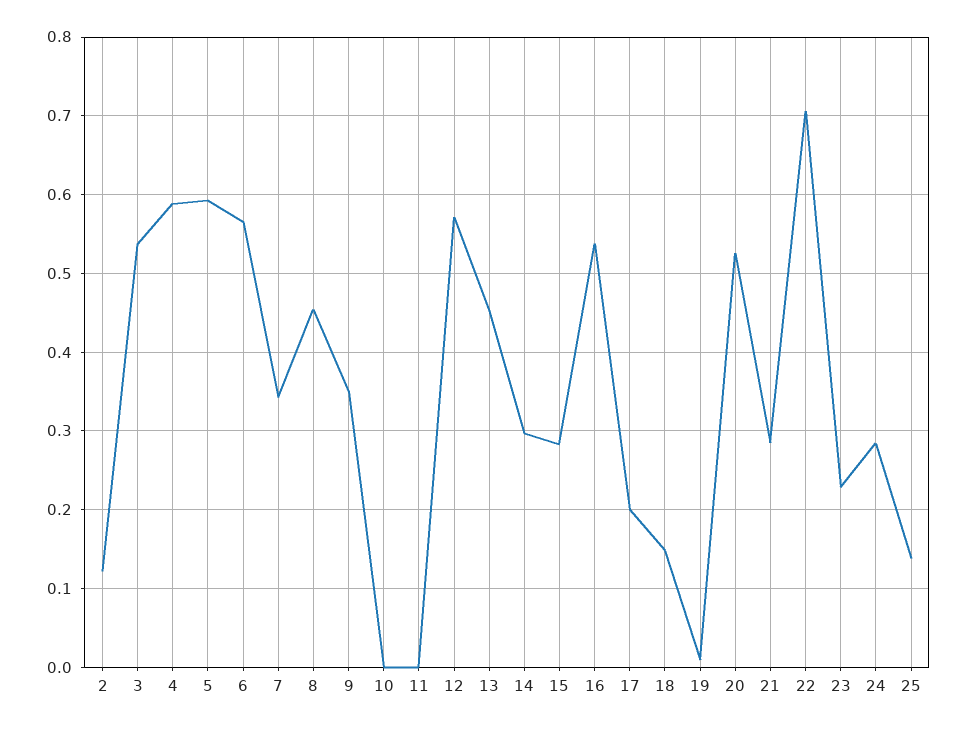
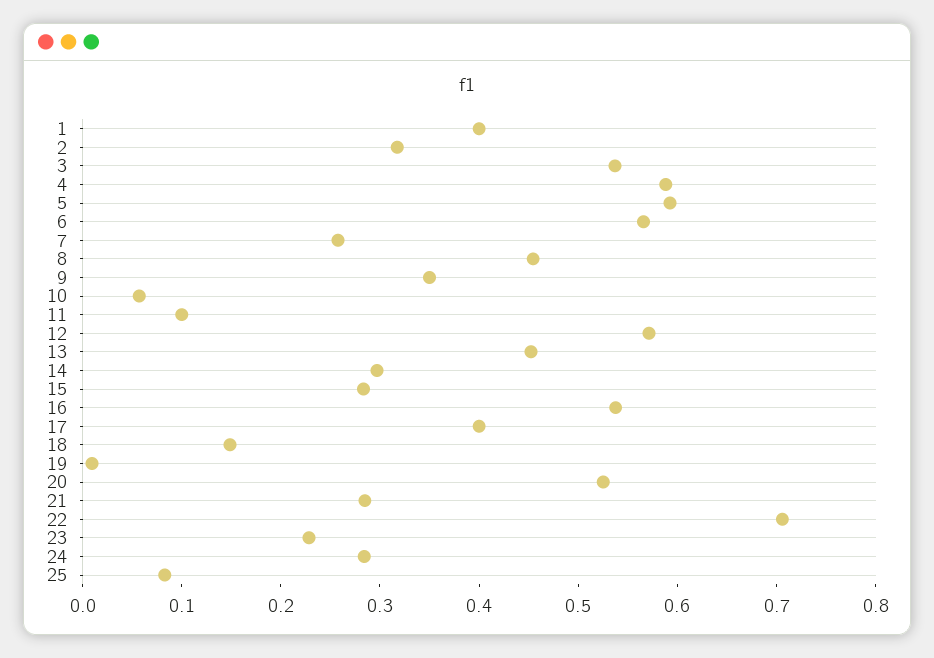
2: 0.12 -> 0.32
7: 0.34 -> 0.26
10: 0 -> 0.06
11: 0 -> 0.1
17: 0.2 -> 0.4
25: 0.14 -> 0.08
1: none -> 0.4

